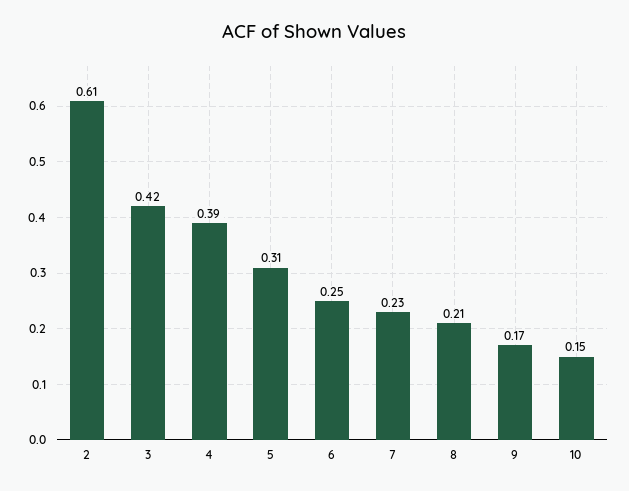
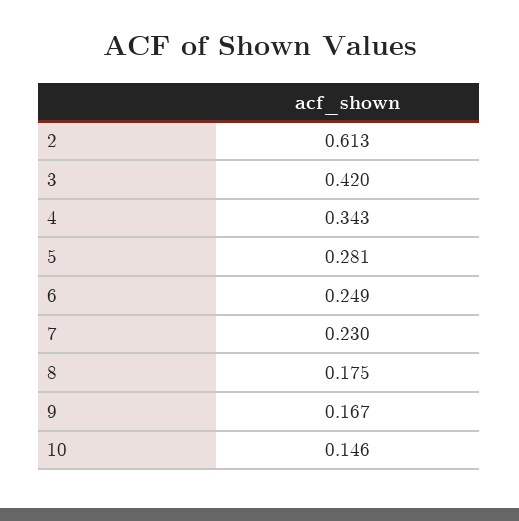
4: 0.39 -> 0.343
5: 0.31 -> 0.281
8: 0.21 -> 0.175

